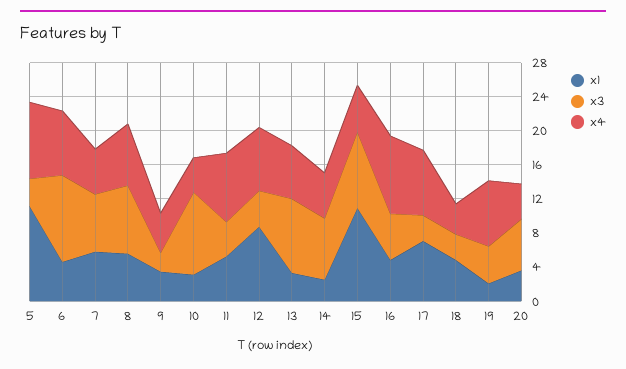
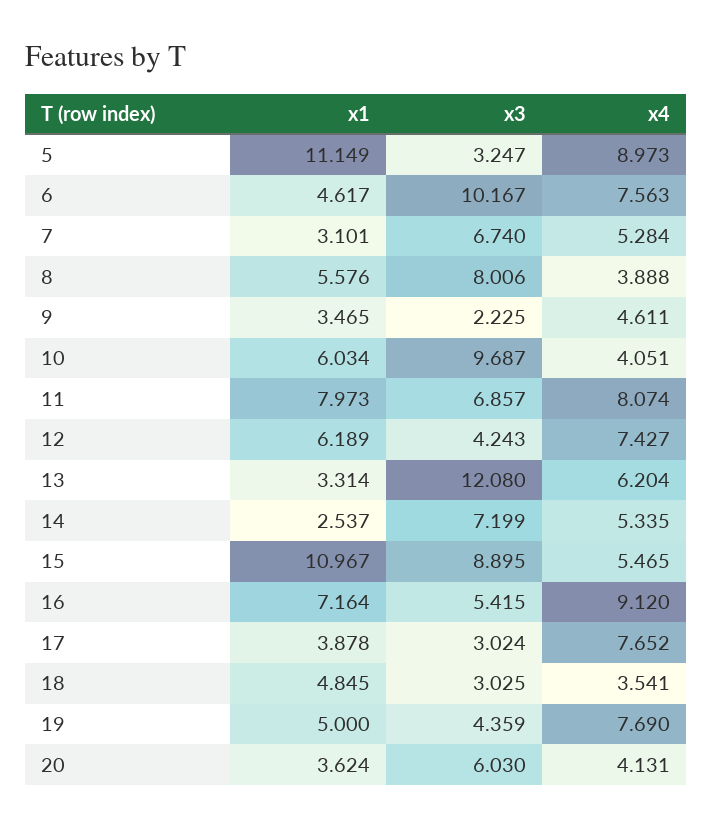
x1, 7: 6 -> 3.101
x4, 8: 7 -> 3.888
x1, 10: 3 -> 6.034
x1, 11: 5 -> 7.973
x3, 11: 4 -> 6.857
x1, 12: 9 -> 6.189
x3, 13: 9 -> 12.08
x1, 16: 5 -> 7.164
x1, 17: 7 -> 3.878
x1, 19: 2 -> 5

